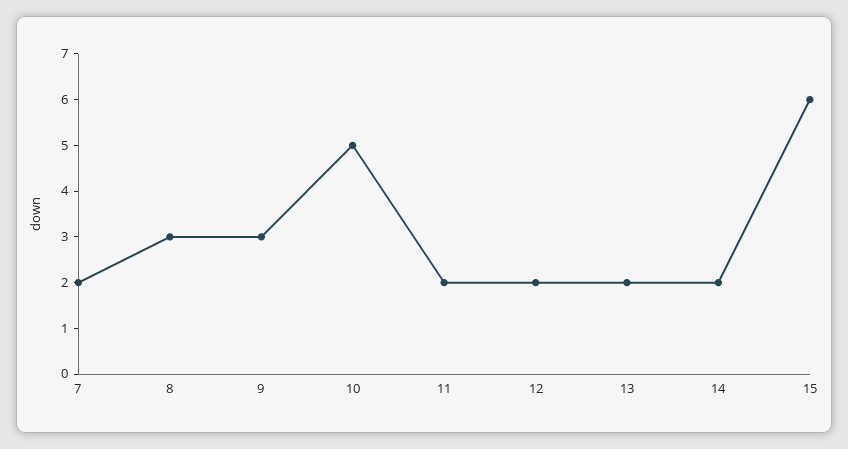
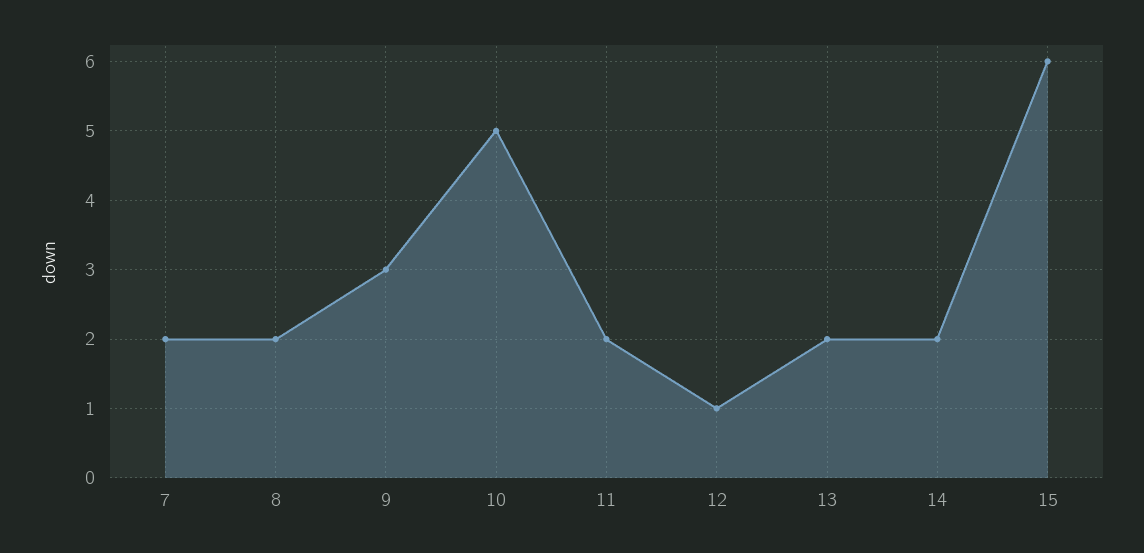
8: 3 -> 2
12: 2 -> 1

